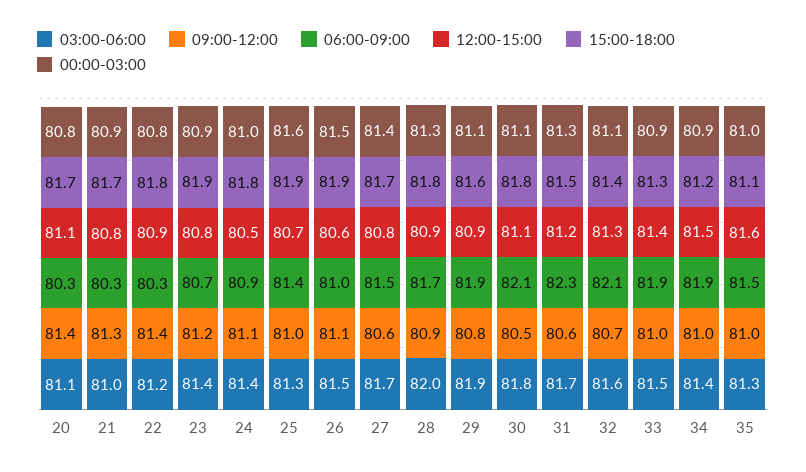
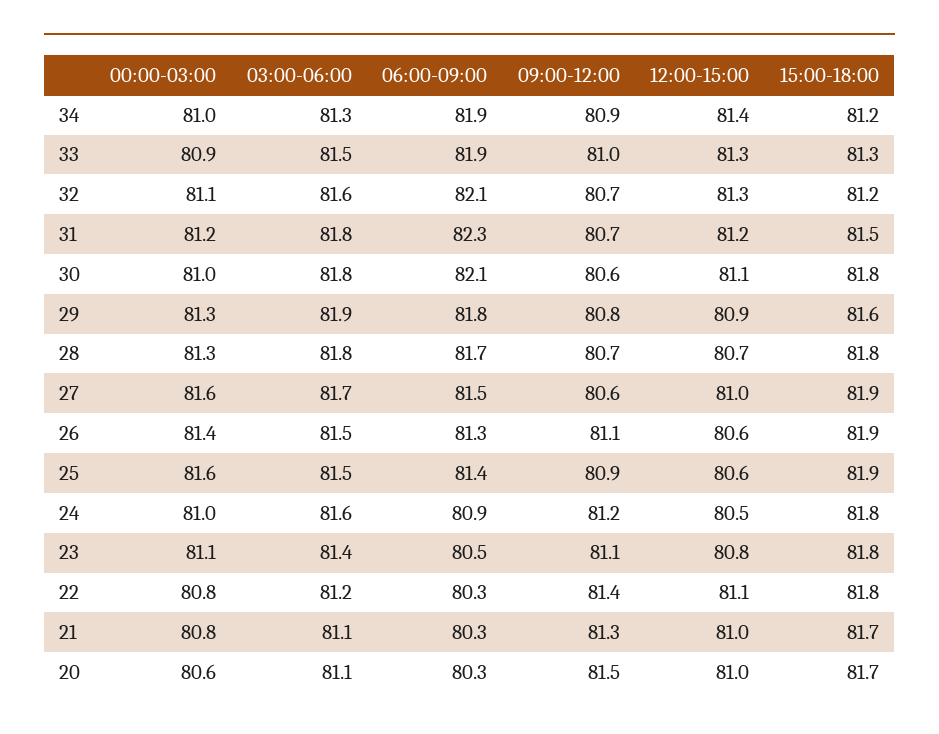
09:00-12:00, 20: 81.4 -> 81.5
12:00-15:00, 20: 81.1 -> 81
00:00-03:00, 20: 80.8 -> 80.6
03:00-06:00, 21: 81 -> 81.1
12:00-15:00, 21: 80.8 -> 81
00:00-03:00, 21: 80.9 -> 80.8
12:00-15:00, 22: 80.9 -> 81.1
09:00-12:00, 23: 81.2 -> 81.1
06:00-09:00, 23: 80.7 -> 80.5
15:00-18:00, 23: 81.9 -> 81.8
00:00-03:00, 23: 80.9 -> 81.1
03:00-06:00, 24: 81.4 -> 81.6
09:00-12:00, 24: 81.1 -> 81.2
03:00-06:00, 25: 81.3 -> 81.5
09:00-12:00, 25: 81 -> 80.9
12:00-15:00, 25: 80.7 -> 80.6
06:00-09:00, 26: 81 -> 81.3
00:00-03:00, 26: 81.5 -> 81.4
12:00-15:00, 27: 80.8 -> 81
15:00-18:00, 27: 81.7 -> 81.9
00:00-03:00, 27: 81.4 -> 81.6
03:00-06:00, 28: 82 -> 81.8
09:00-12:00, 28: 80.9 -> 80.7
12:00-15:00, 28: 80.9 -> 80.7
06:00-09:00, 29: 81.9 -> 81.8
00:00-03:00, 29: 81.1 -> 81.3
09:00-12:00, 30: 80.5 -> 80.6
00:00-03:00, 30: 81.1 -> 81
03:00-06:00, 31: 81.7 -> 81.8
09:00-12:00, 31: 80.6 -> 80.7
00:00-03:00, 31: 81.3 -> 81.2
15:00-18:00, 32: 81.4 -> 81.2
12:00-15:00, 33: 81.4 -> 81.3
03:00-06:00, 34: 81.4 -> 81.3
09:00-12:00, 34: 81 -> 80.9
12:00-15:00, 34: 81.5 -> 81.4
00:00-03:00, 34: 80.9 -> 81
03:00-06:00, 35: 81.3 -> none
09:00-12:00, 35: 81 -> none
06:00-09:00, 35: 81.5 -> none
12:00-15:00, 35: 81.6 -> none
15:00-18:00, 35: 81.1 -> none
00:00-03:00, 35: 81 -> none

